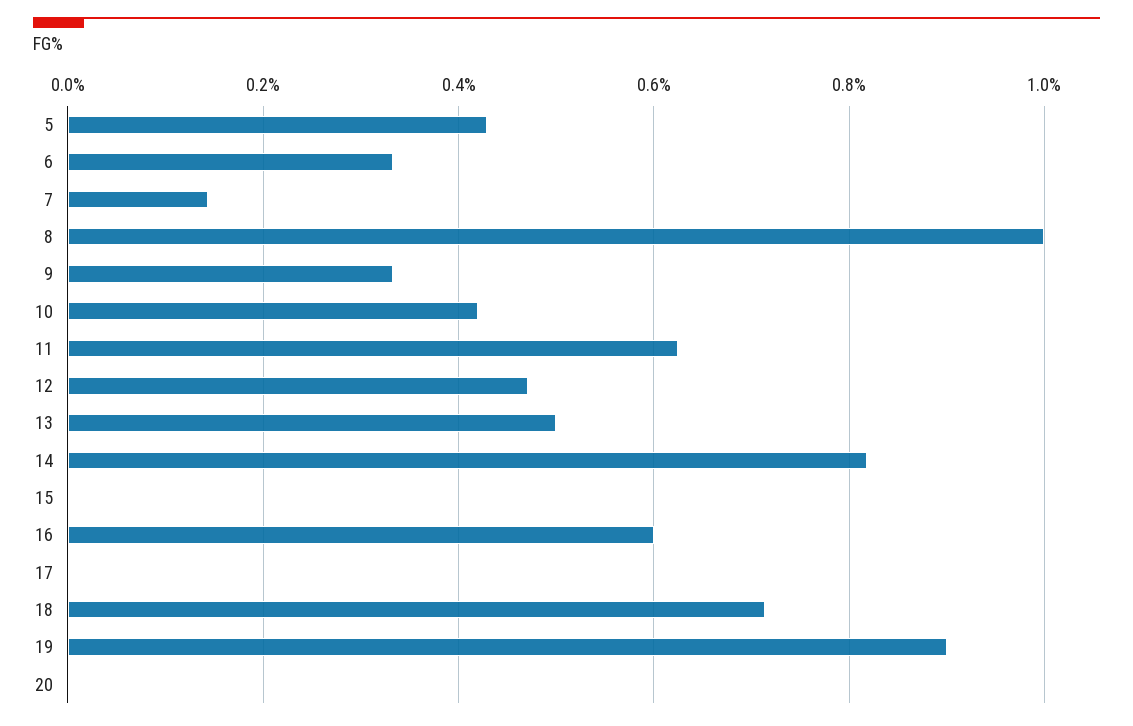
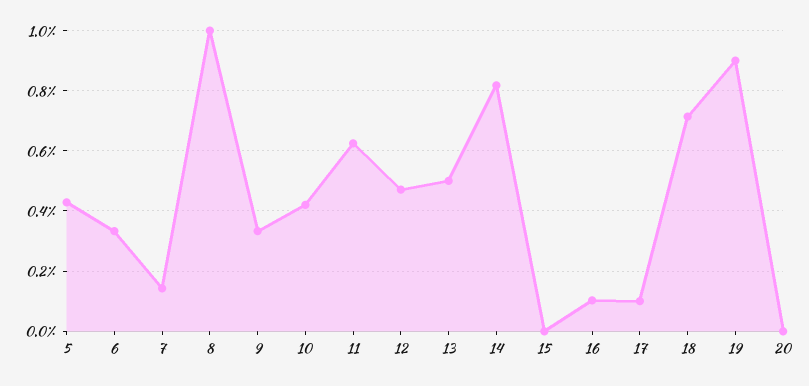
16: 0.6 -> 0.1
17: 0 -> 0.1

